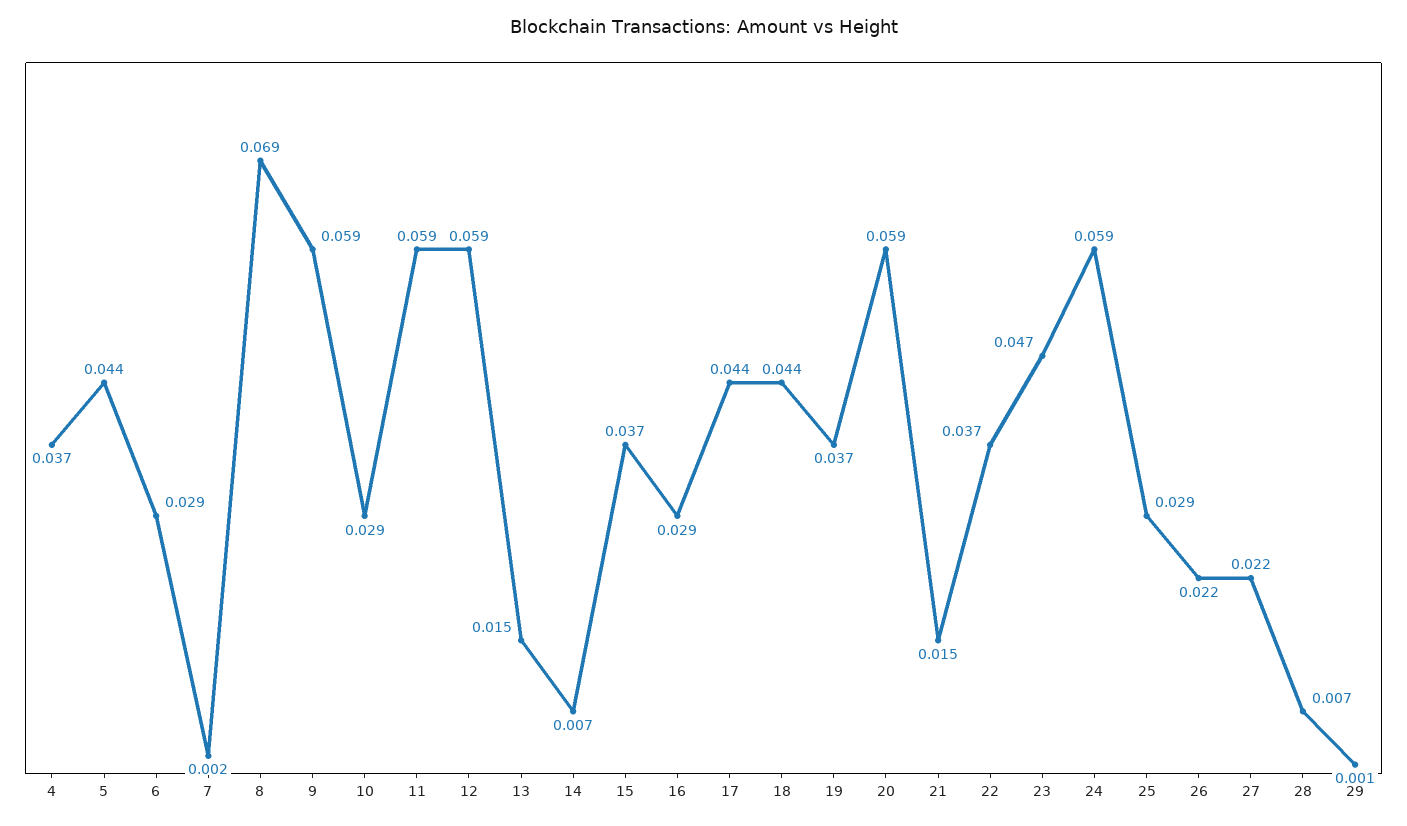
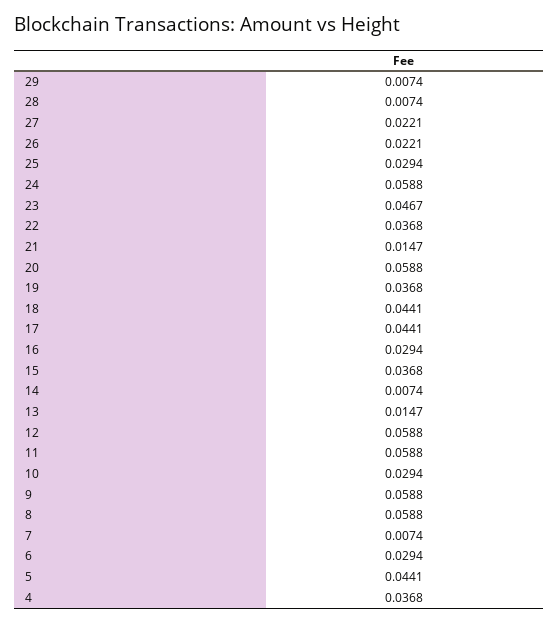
7: 0.002 -> 0.0074
8: 0.069 -> 0.0588
29: 0.001 -> 0.0074

